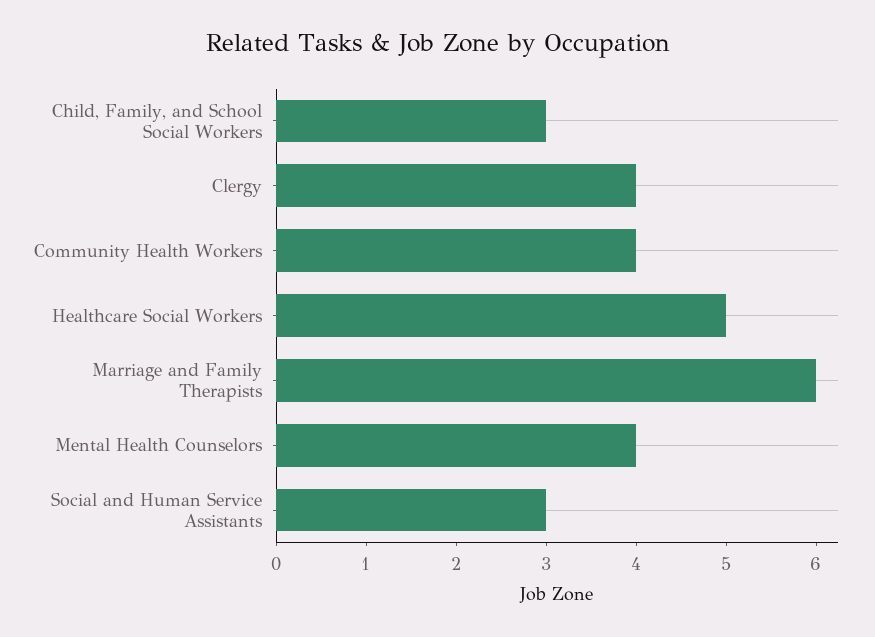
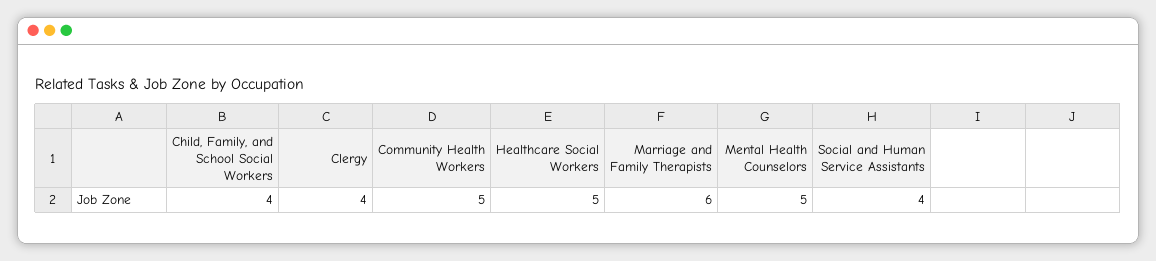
Child, Family, and School Social Workers: 3 -> 4
Community Health Workers: 4 -> 5
Mental Health Counselors: 4 -> 5
Social and Human Service Assistants: 3 -> 4

